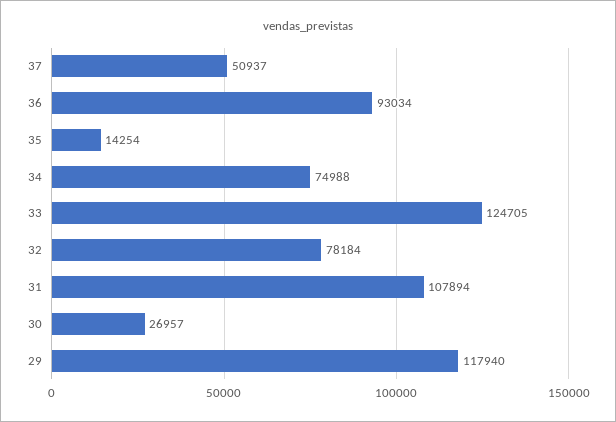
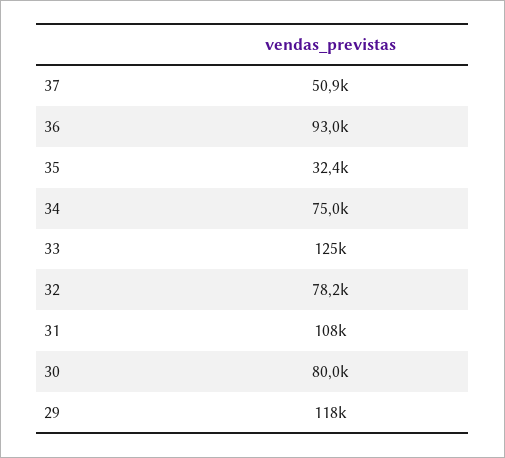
35: 14254 -> 32400
30: 26957 -> 80000

